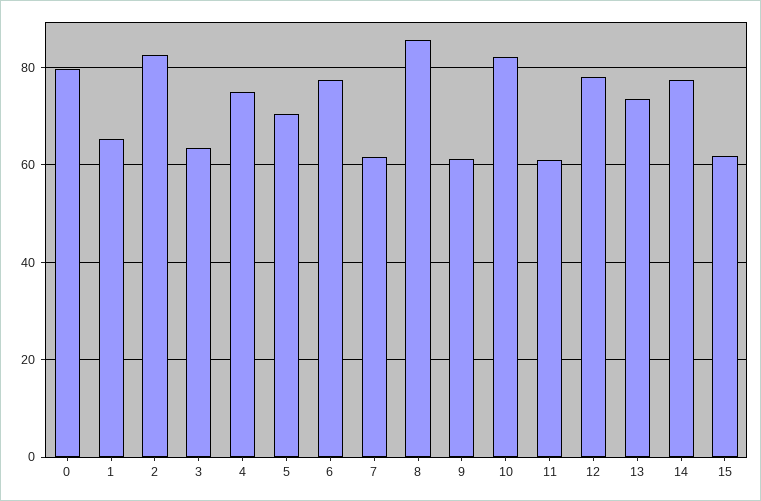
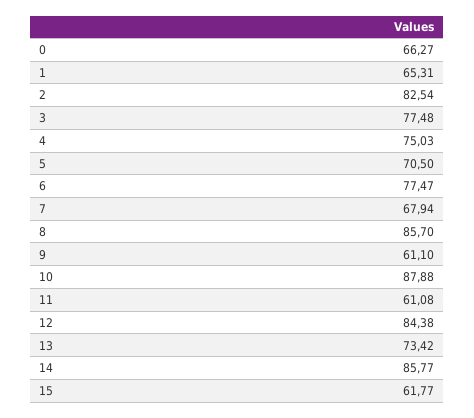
0: 80 -> 66.27
3: 64 -> 77.48
7: 62 -> 67.94
10: 82 -> 87.88
12: 78 -> 84.38
14: 78 -> 85.77

